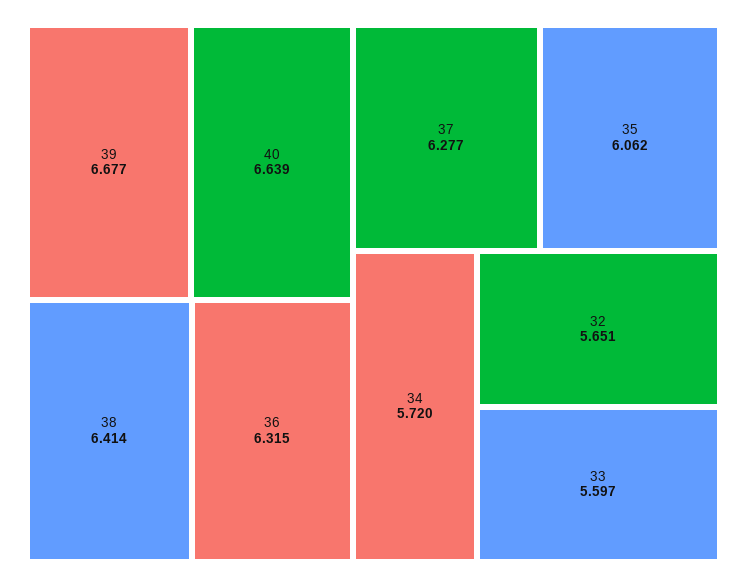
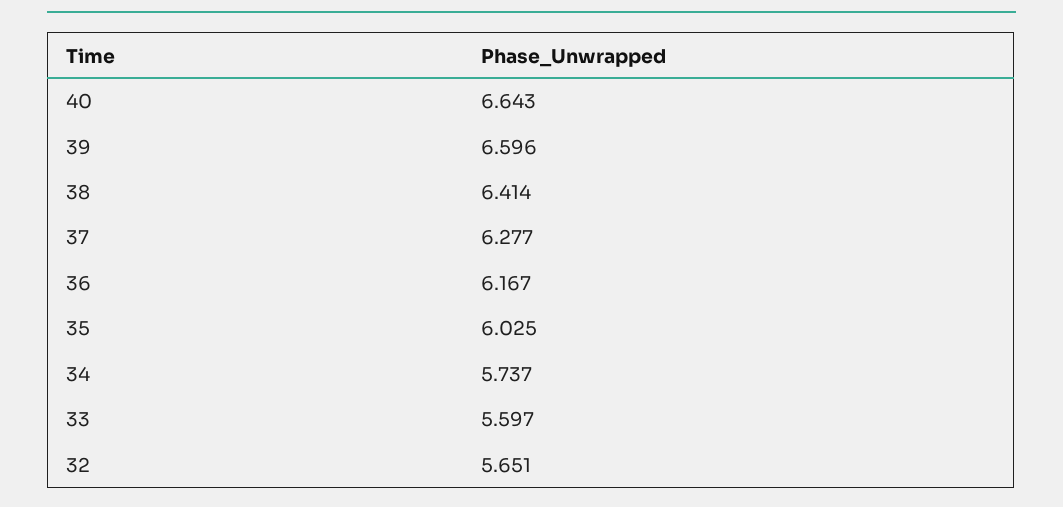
39: 6.677 -> 6.596
40: 6.639 -> 6.643
36: 6.315 -> 6.167
35: 6.062 -> 6.025
34: 5.72 -> 5.737

